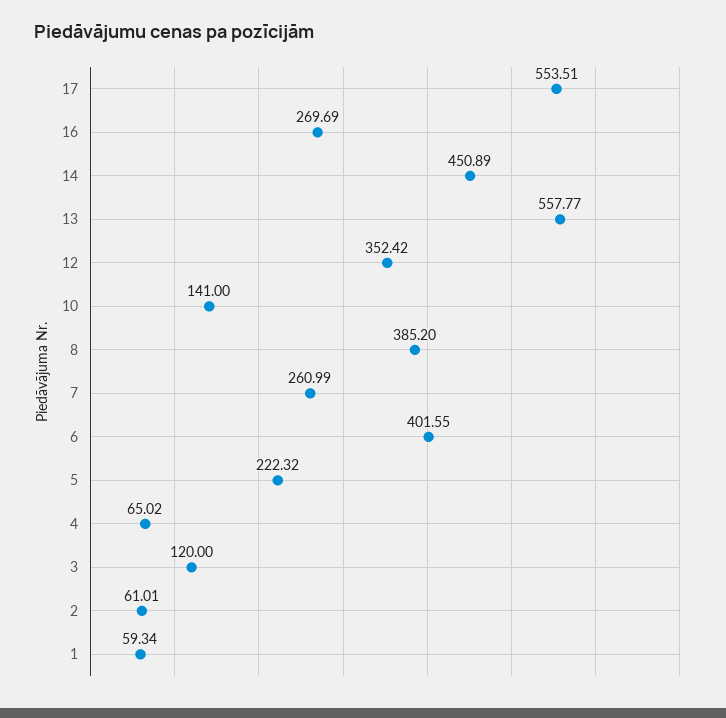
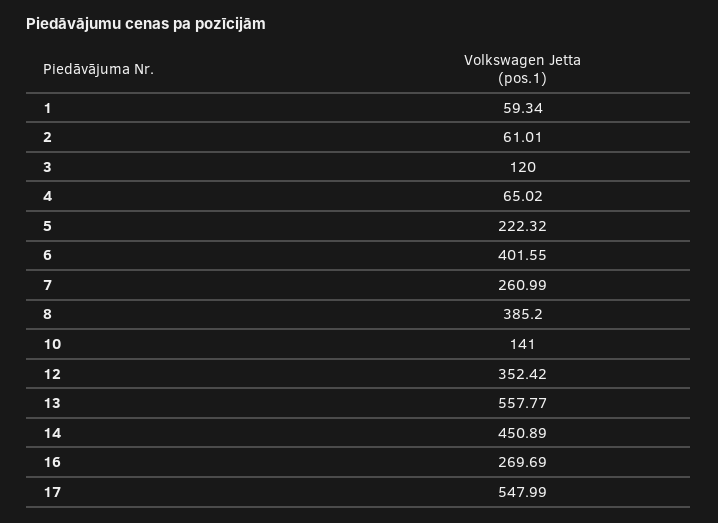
17: 553.51 -> 547.99

